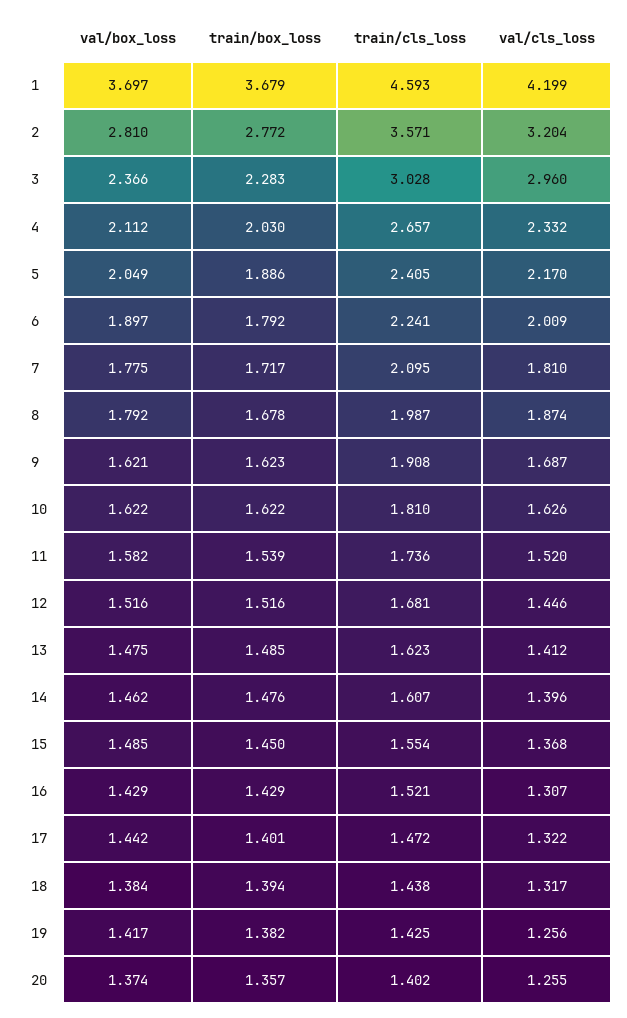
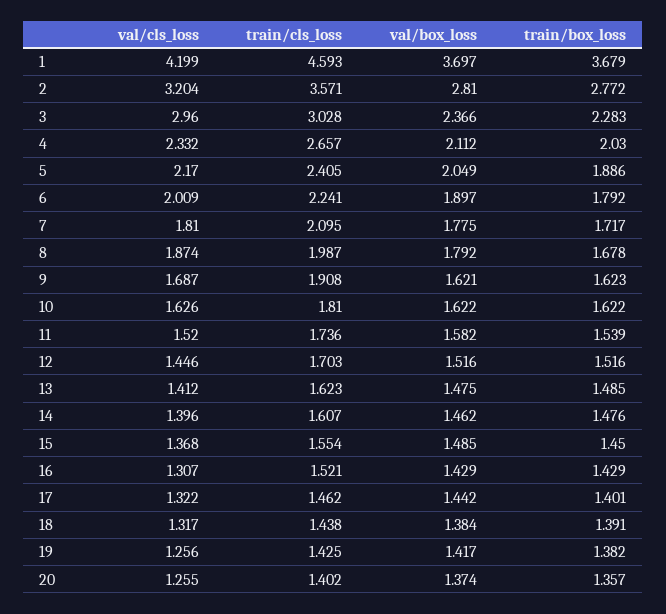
train/cls_loss, 12: 1.681 -> 1.703
train/cls_loss, 17: 1.472 -> 1.462
train/box_loss, 18: 1.394 -> 1.391

